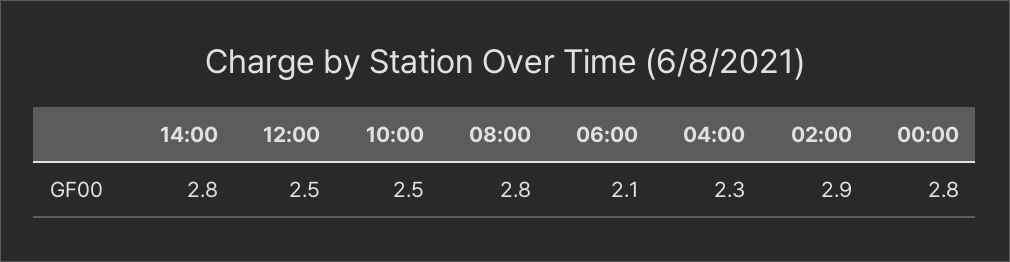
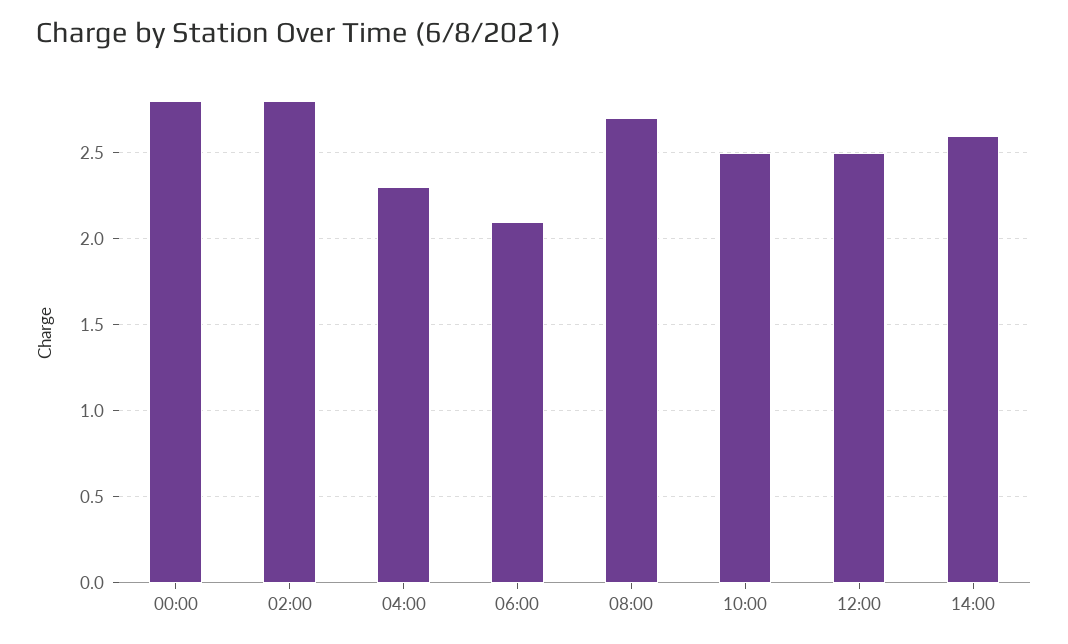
14:00: 2.8 -> 2.6
08:00: 2.8 -> 2.7
02:00: 2.9 -> 2.8

